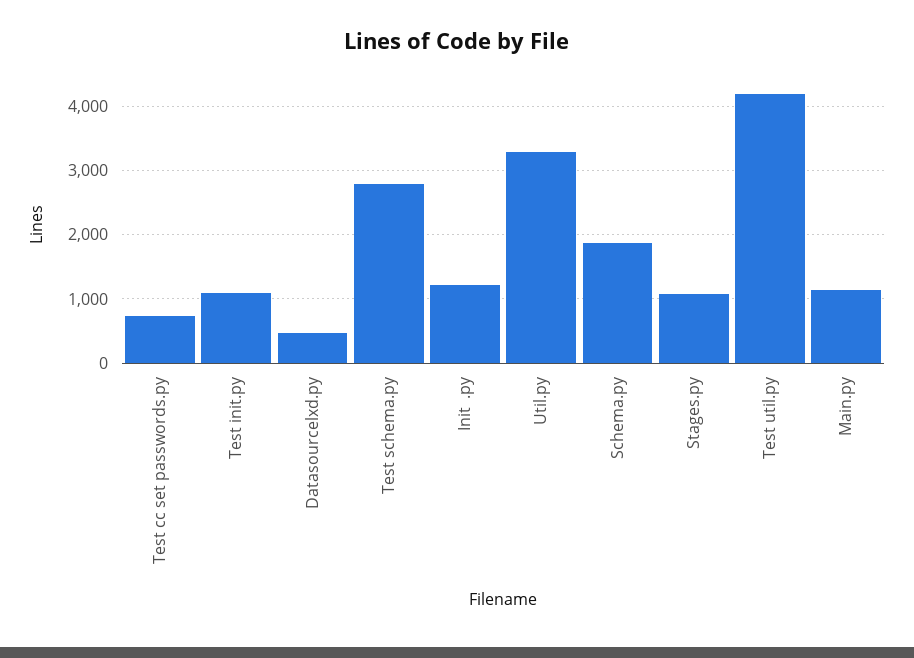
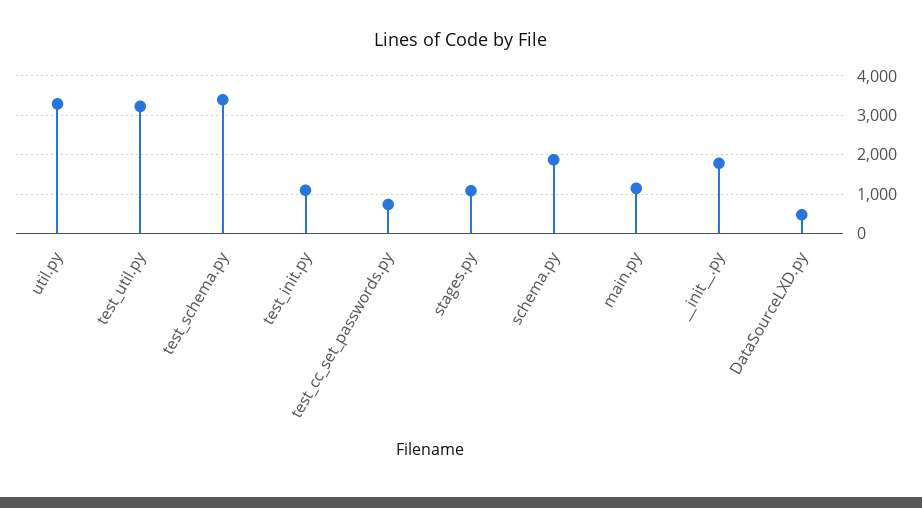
Test schema.py: 2800 -> 3400
Init  .py: 1200 -> 1800
Test util.py: 4200 -> 3200

